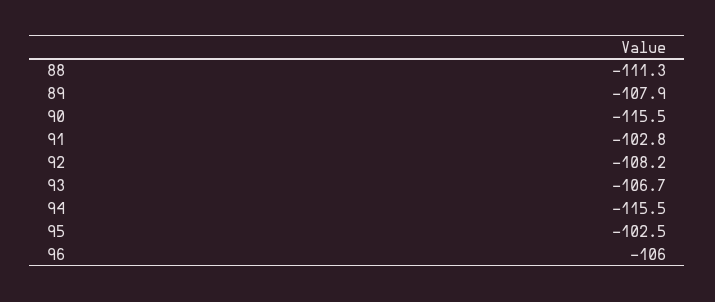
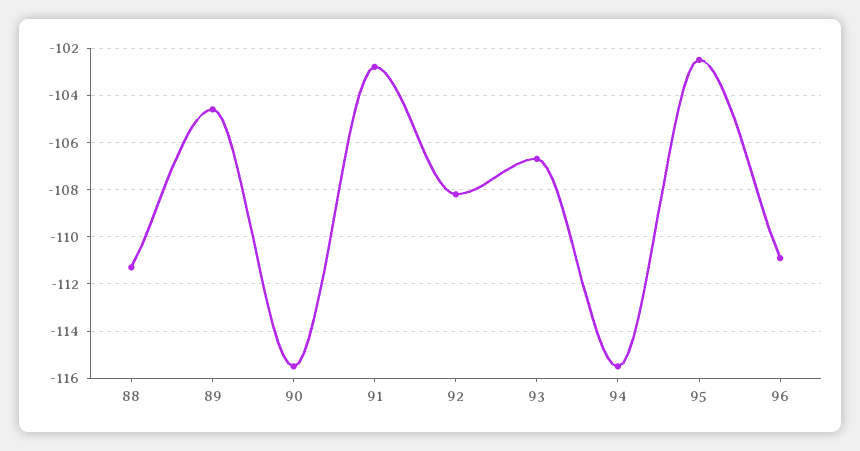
89: -107.9 -> -104.5
96: -106 -> -111

